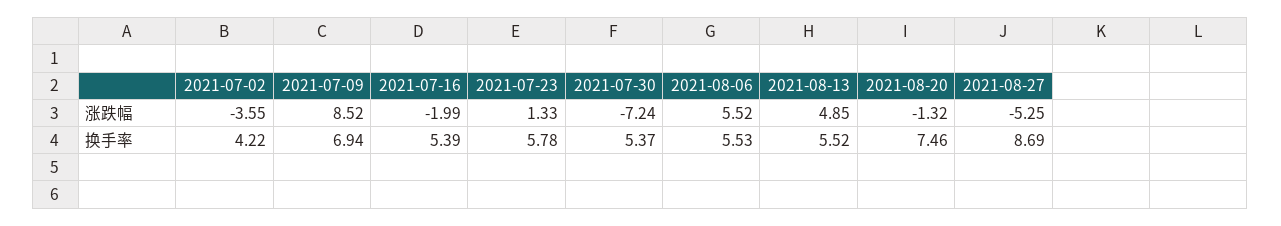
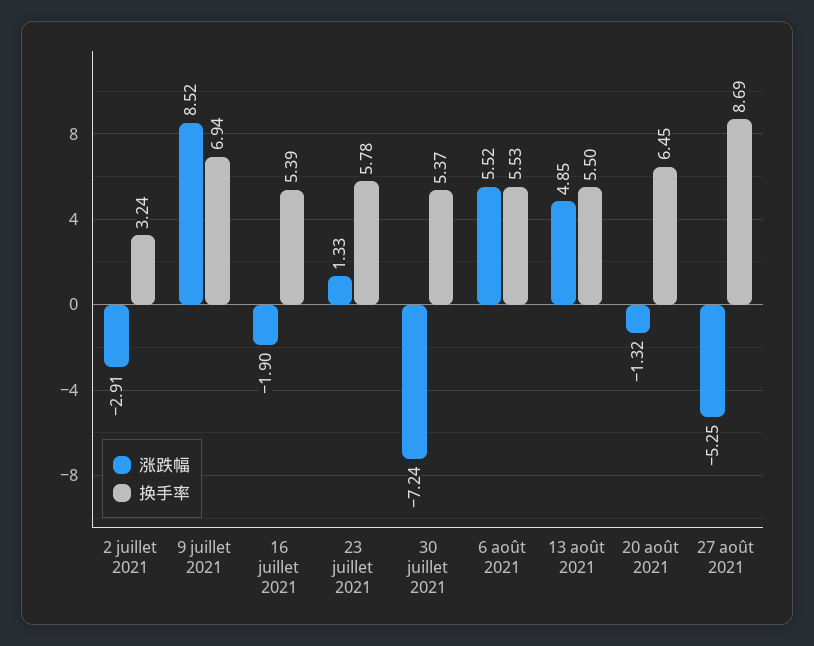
涨跌幅, 2021-07-02: -3.55 -> -2.91
涨跌幅, 2021-07-16: -1.99 -> -1.9
换手率, 2021-07-02: 4.22 -> 3.24
换手率, 2021-08-13: 5.52 -> 5.5
换手率, 2021-08-20: 7.46 -> 6.45

